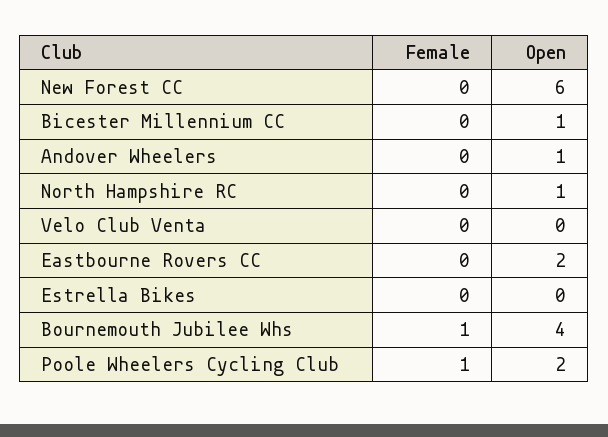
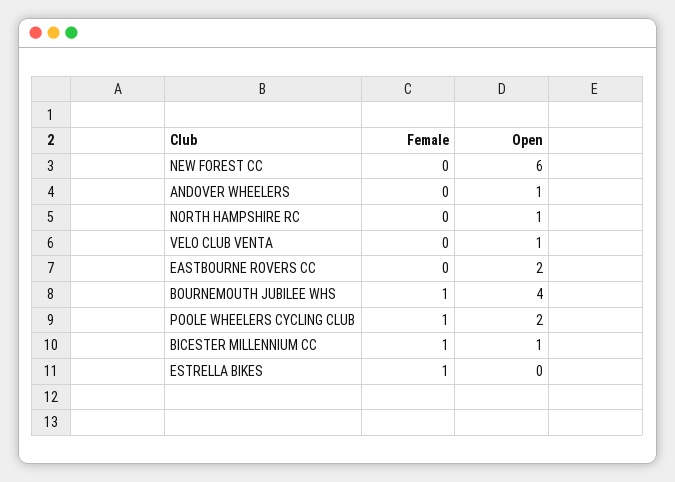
Female, Bicester Millennium CC: 0 -> 1
Open, Velo Club Venta: 0 -> 1
Female, Estrella Bikes: 0 -> 1

